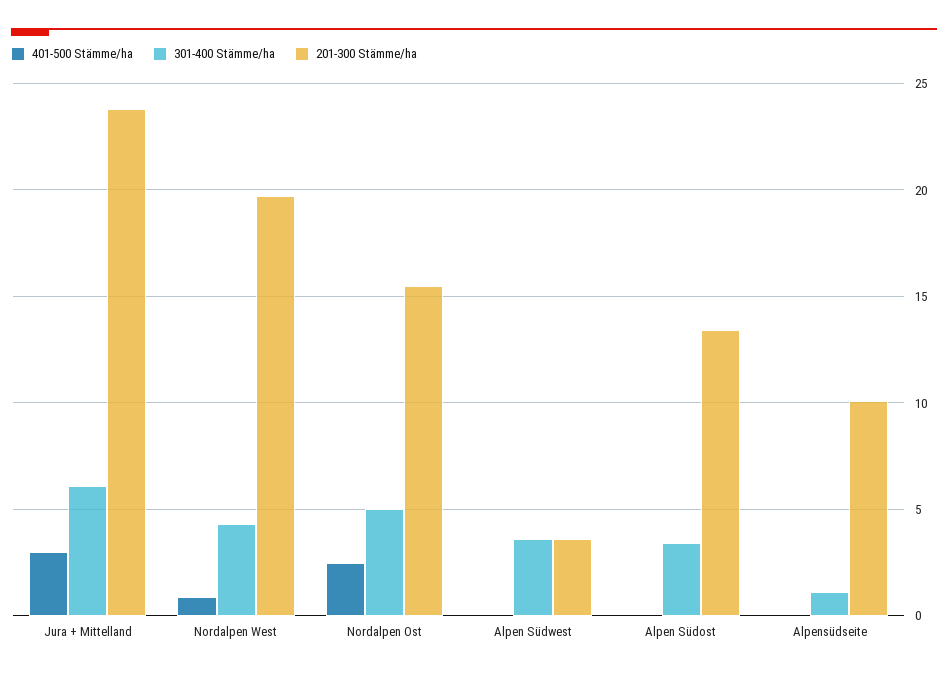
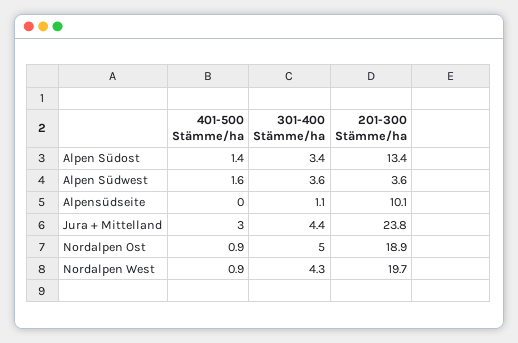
301-400 Stämme/ha, Jura + Mittelland: 6 -> 4.4
401-500 Stämme/ha, Nordalpen Ost: 2.5 -> 0.9
201-300 Stämme/ha, Nordalpen Ost: 15.5 -> 18.9
401-500 Stämme/ha, Alpen Südwest: 0 -> 1.6
401-500 Stämme/ha, Alpen Südost: 0 -> 1.4

